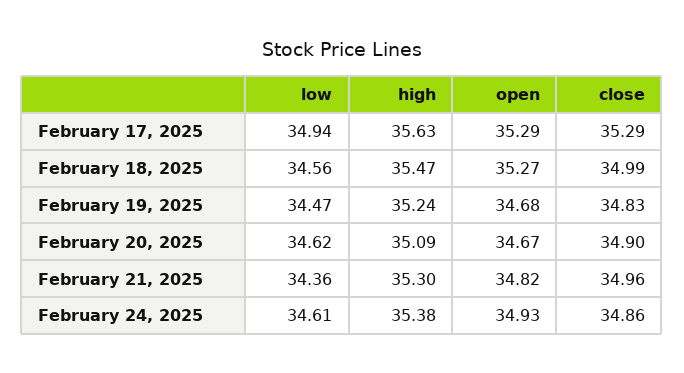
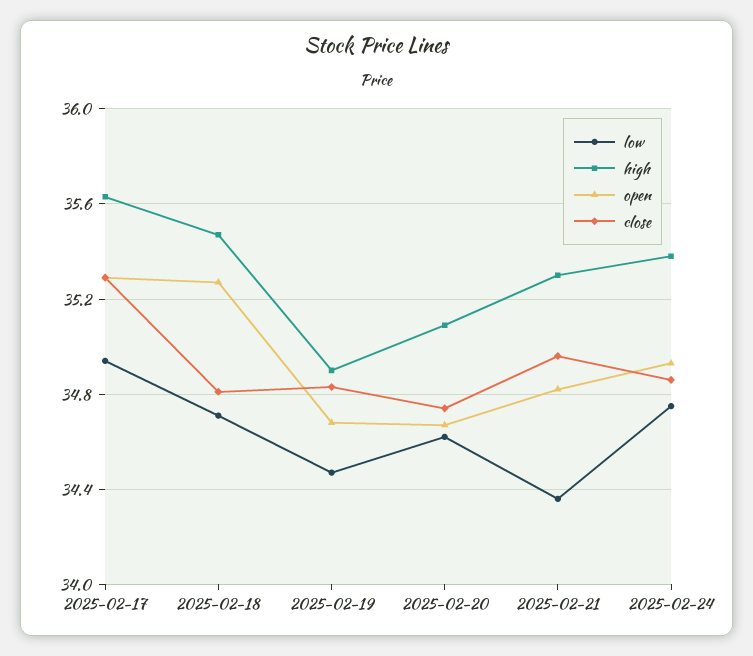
low, February 18, 2025: 34.56 -> 34.7
close, February 18, 2025: 34.99 -> 34.8
high, February 19, 2025: 35.24 -> 34.9
close, February 20, 2025: 34.9 -> 34.75
low, February 24, 2025: 34.61 -> 34.75

